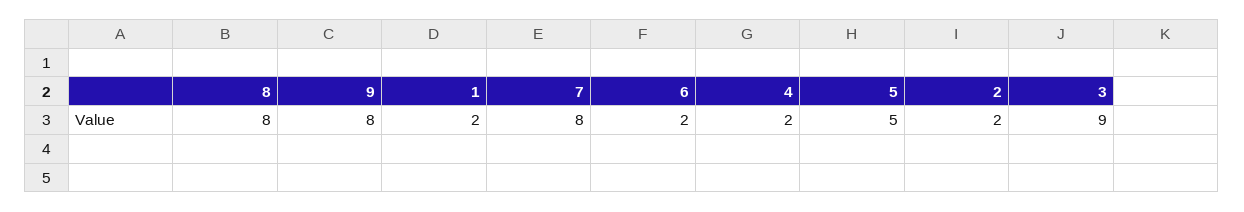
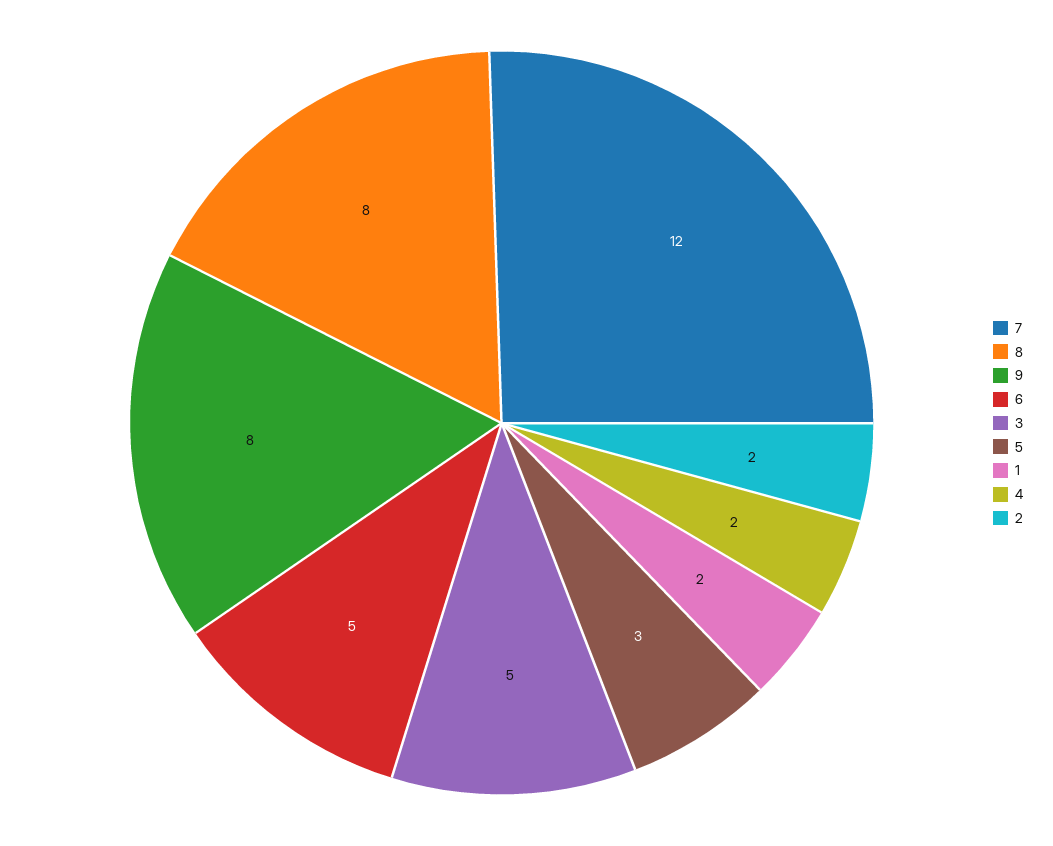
7: 8 -> 12
6: 2 -> 5
5: 5 -> 3
3: 9 -> 5

